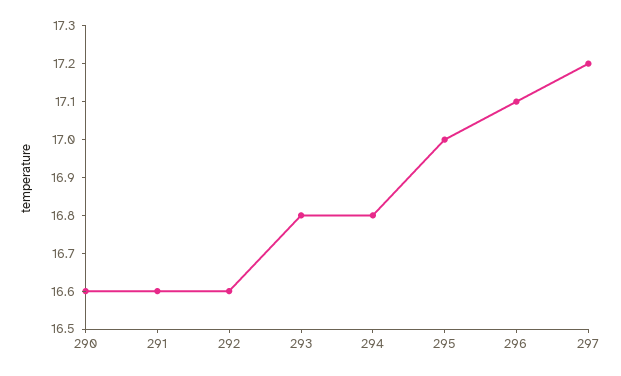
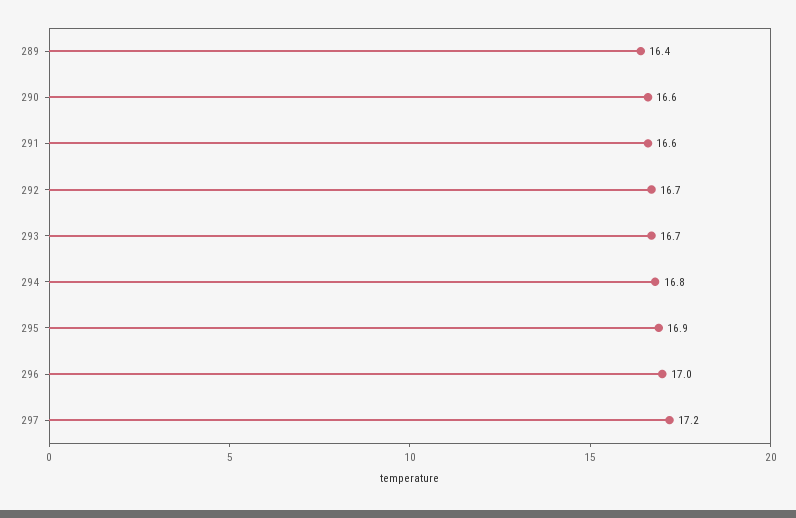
292: 16.6 -> 16.7
293: 16.8 -> 16.7
295: 17 -> 16.9
296: 17.1 -> 17
289: none -> 16.4

